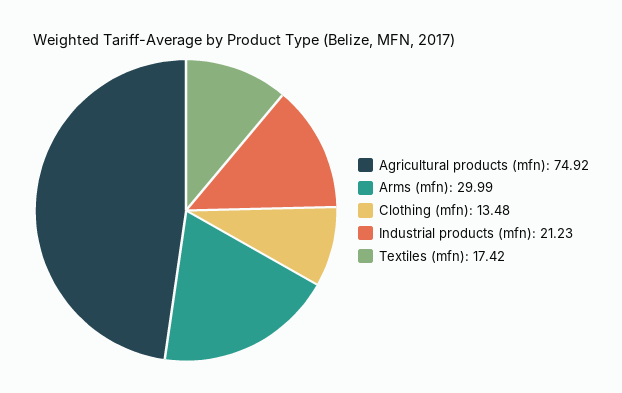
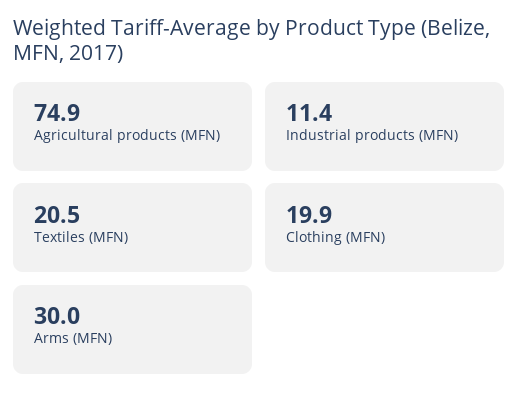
Clothing (mfn): 13.48 -> 19.9
Industrial products (mfn): 21.23 -> 11.4
Textiles (mfn): 17.42 -> 20.5

